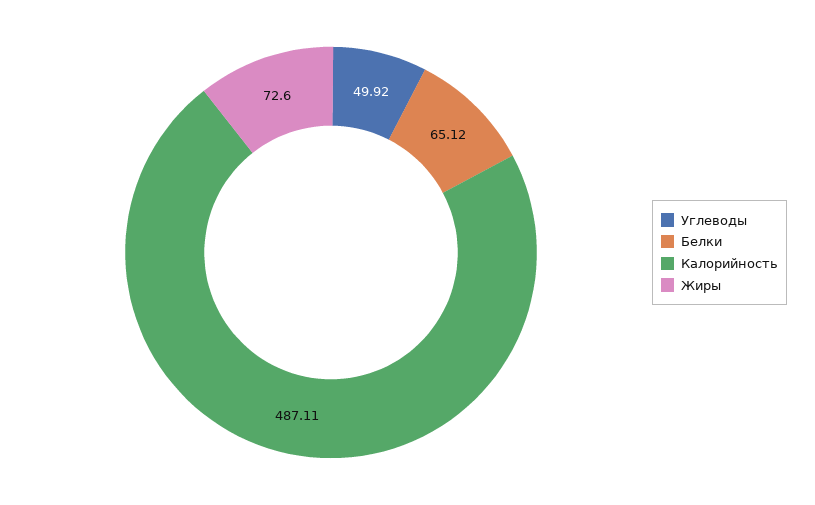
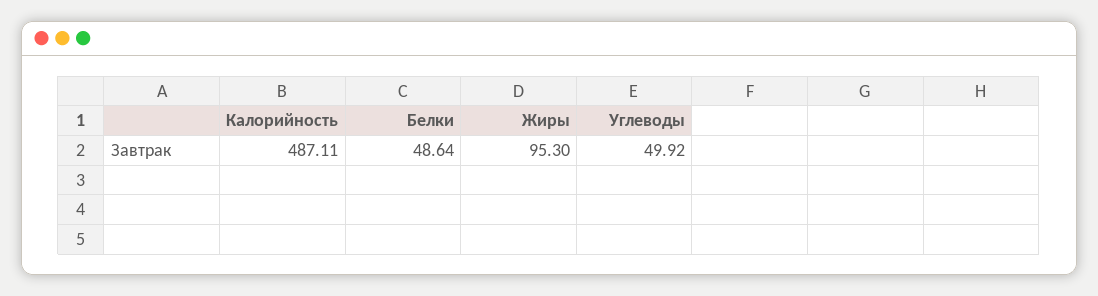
Белки: 65.12 -> 48.64
Жиры: 72.6 -> 95.3

